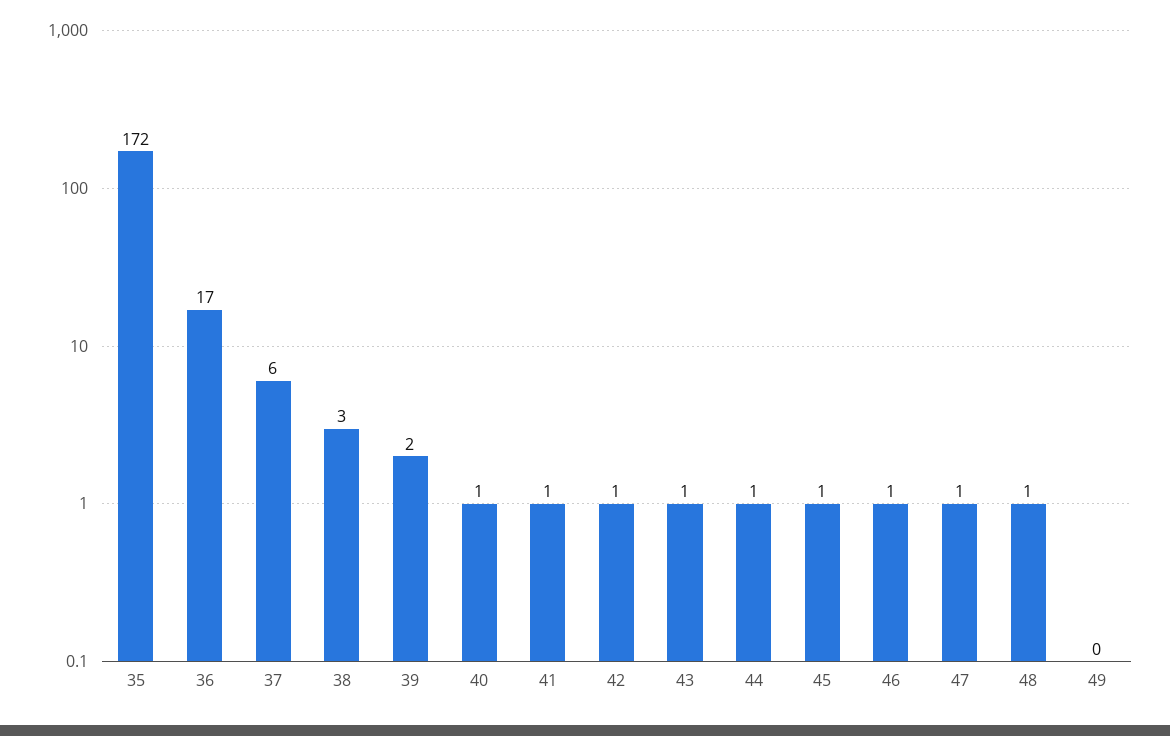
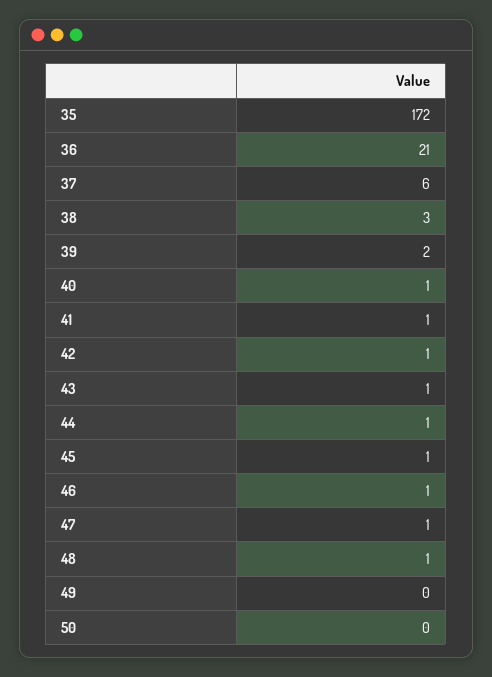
36: 17 -> 21
50: none -> 0

